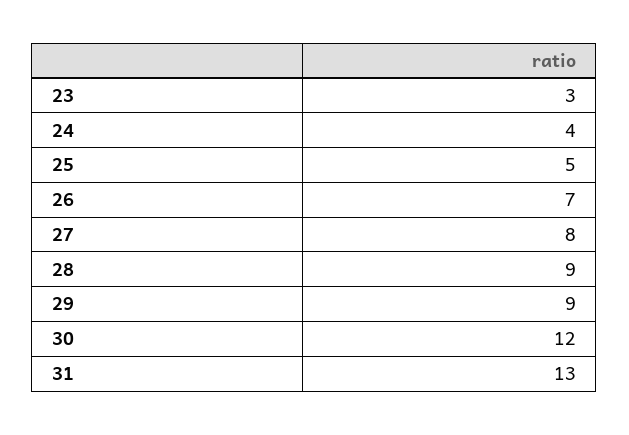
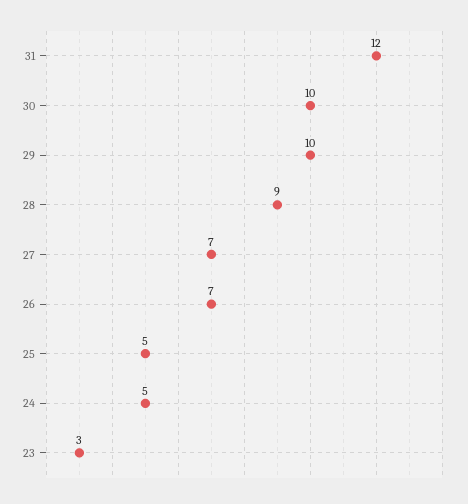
24: 4 -> 5
27: 8 -> 7
29: 9 -> 10
30: 12 -> 10
31: 13 -> 12

